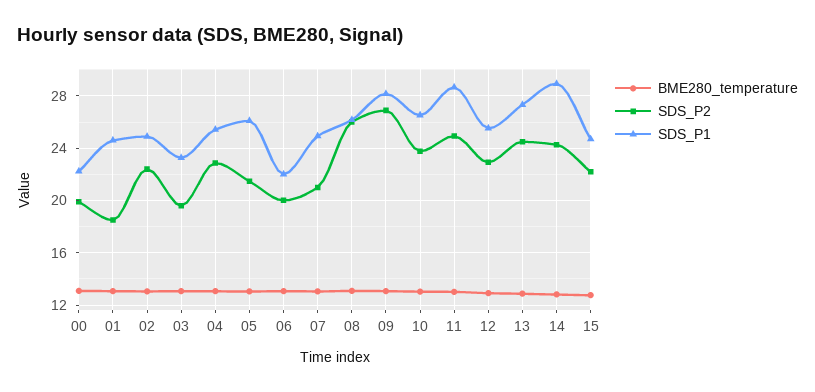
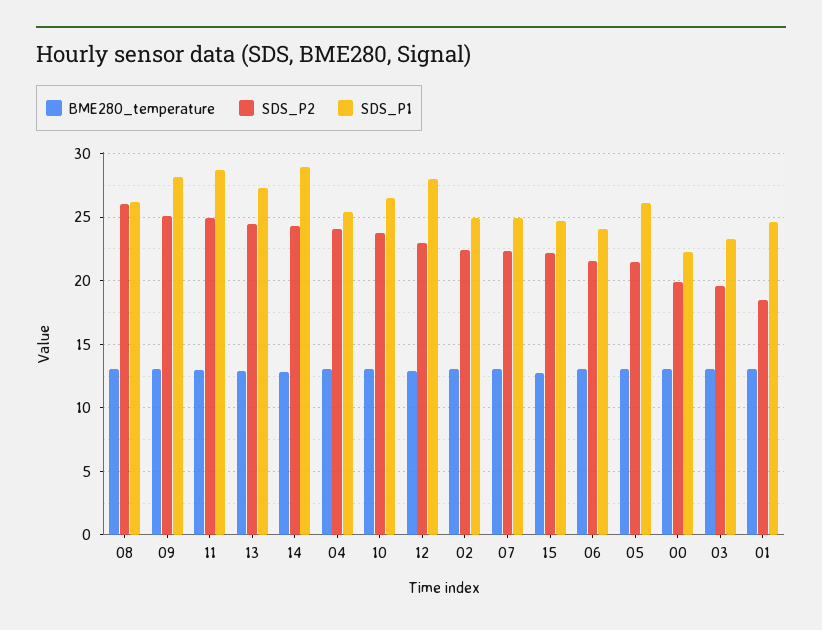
SDS_P2, 04: 23 -> 24
SDS_P2, 06: 20 -> 21.5
SDS_P1, 06: 22 -> 24
SDS_P2, 07: 21 -> 22.5
SDS_P2, 09: 27 -> 25
SDS_P1, 12: 25.5 -> 28

